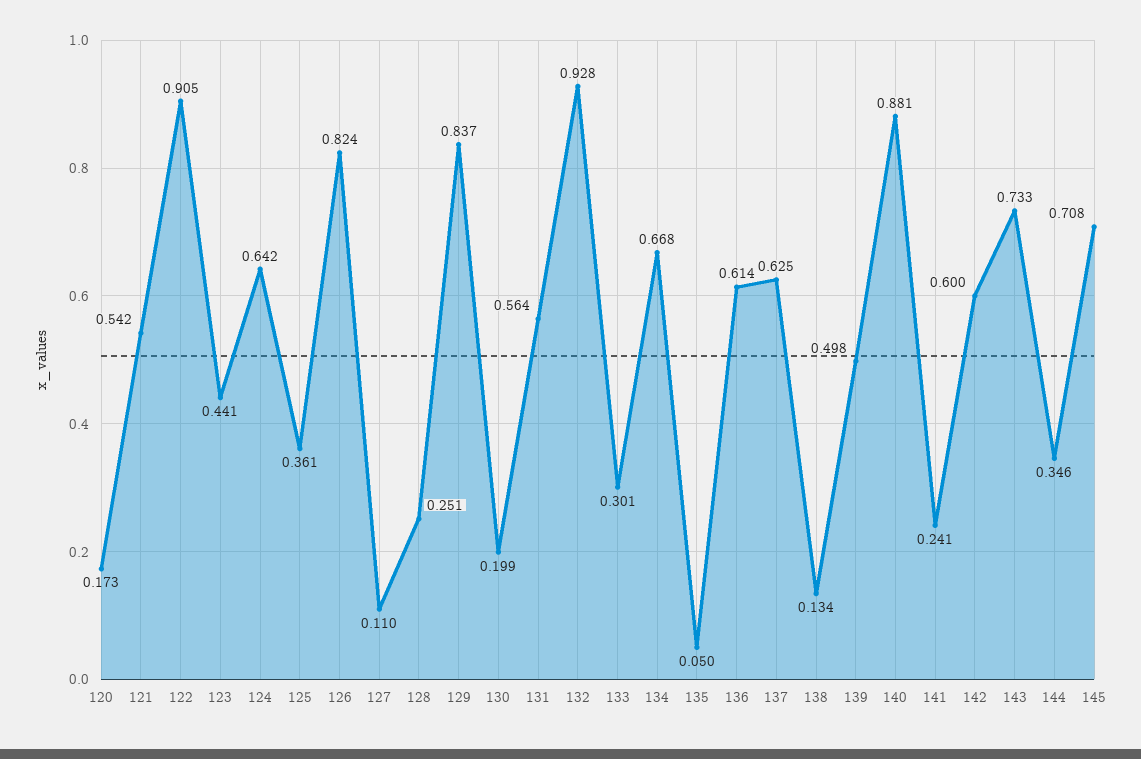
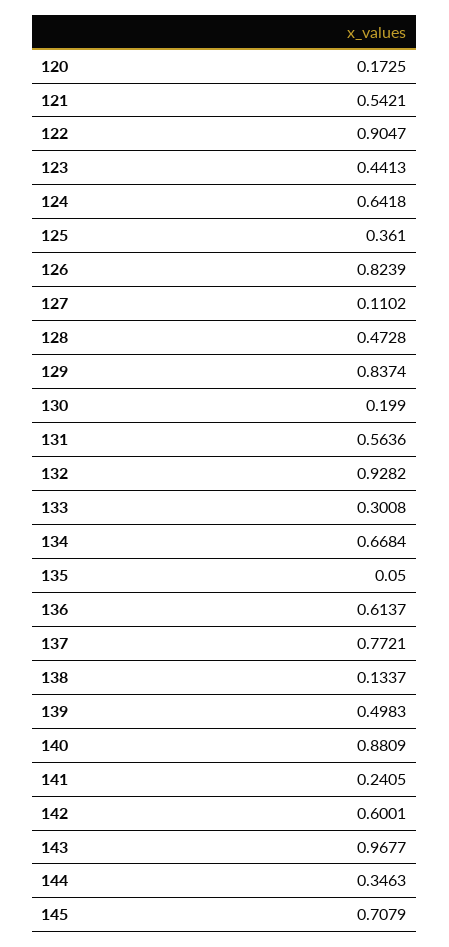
128: 0.251 -> 0.4728
137: 0.625 -> 0.7721
143: 0.733 -> 0.9677

